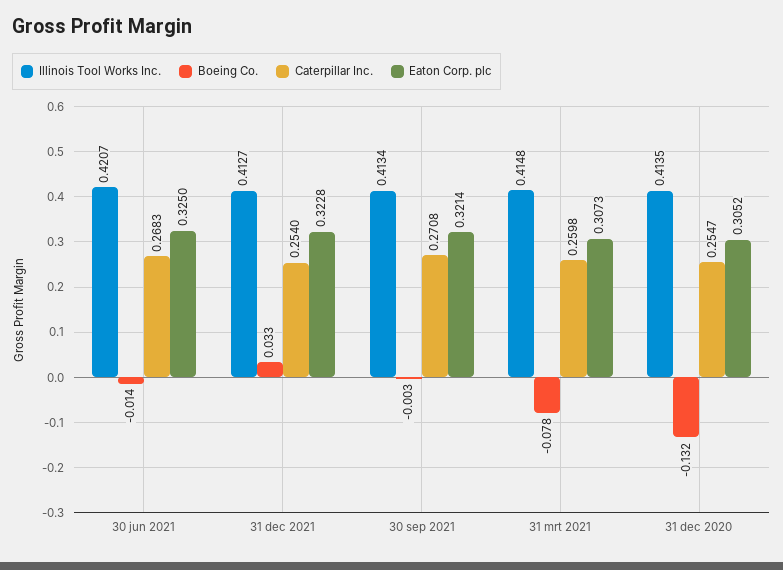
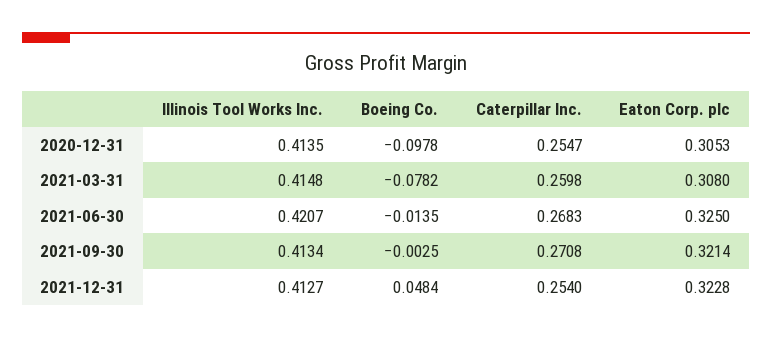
Boeing Co., 31 dec 2021: 0.033 -> 0.0484
Eaton Corp. plc, 31 mrt 2021: 0.3073 -> 0.308
Boeing Co., 31 dec 2020: -0.132 -> -0.0978
Eaton Corp. plc, 31 dec 2020: 0.3052 -> 0.3053

